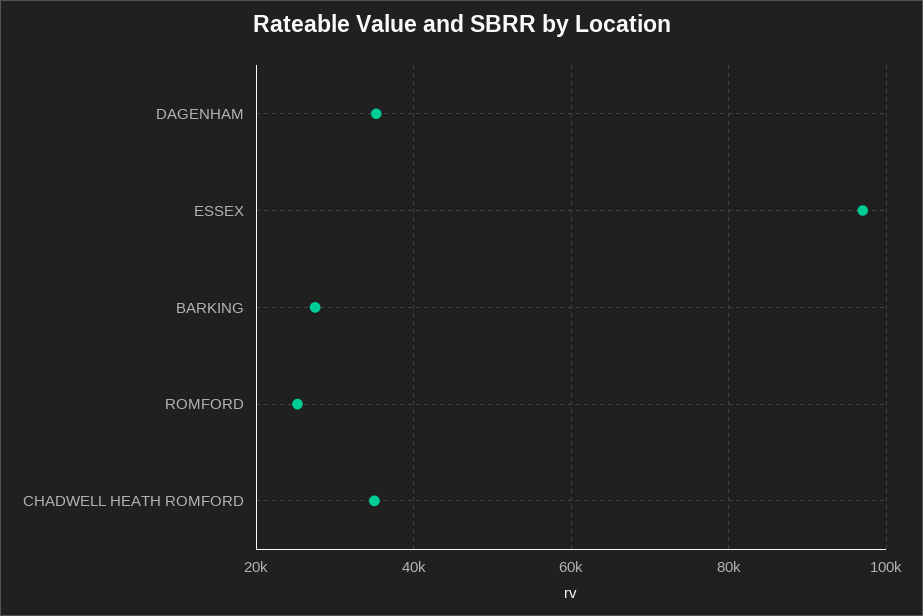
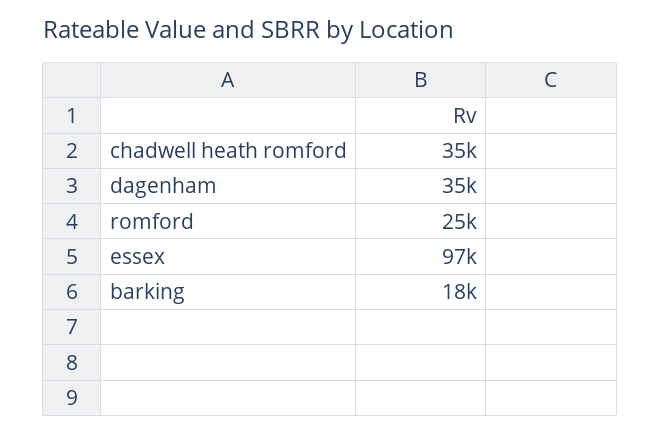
BARKING: 28000 -> 18000

